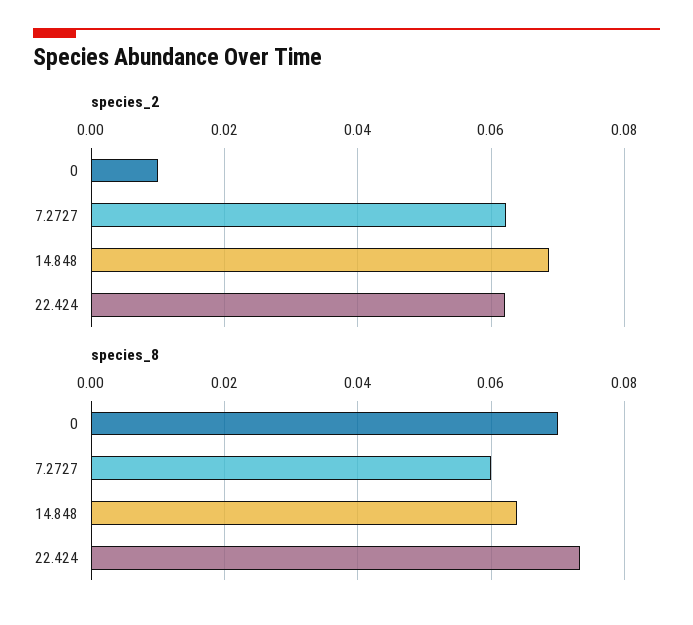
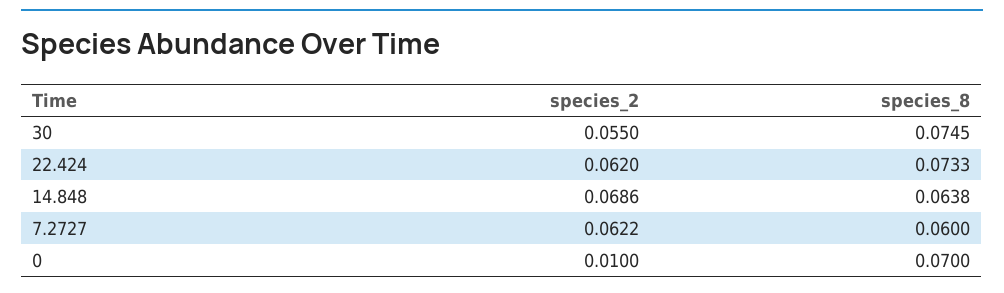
species_2, 30: none -> 0.055
species_8, 30: none -> 0.0745

